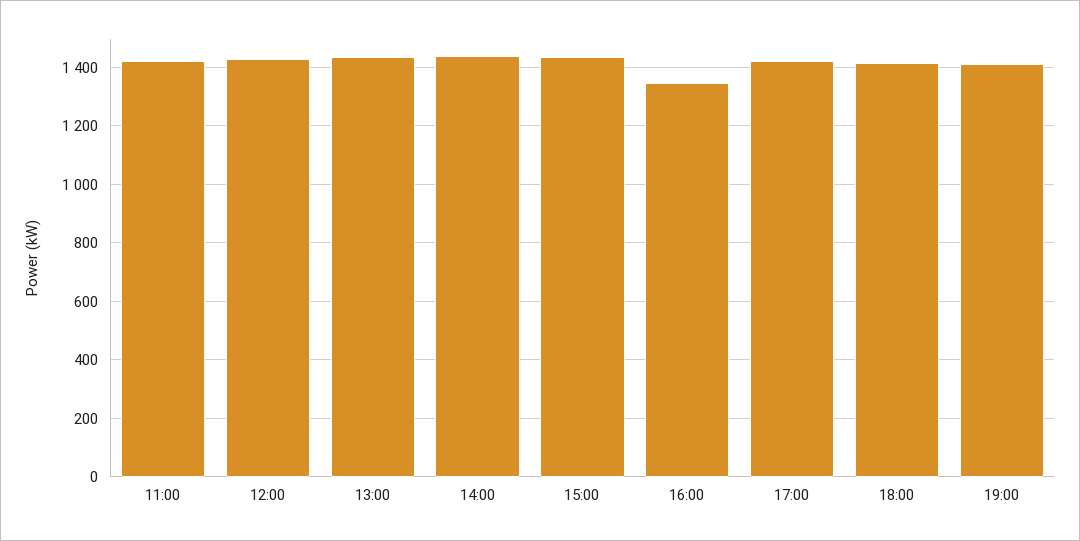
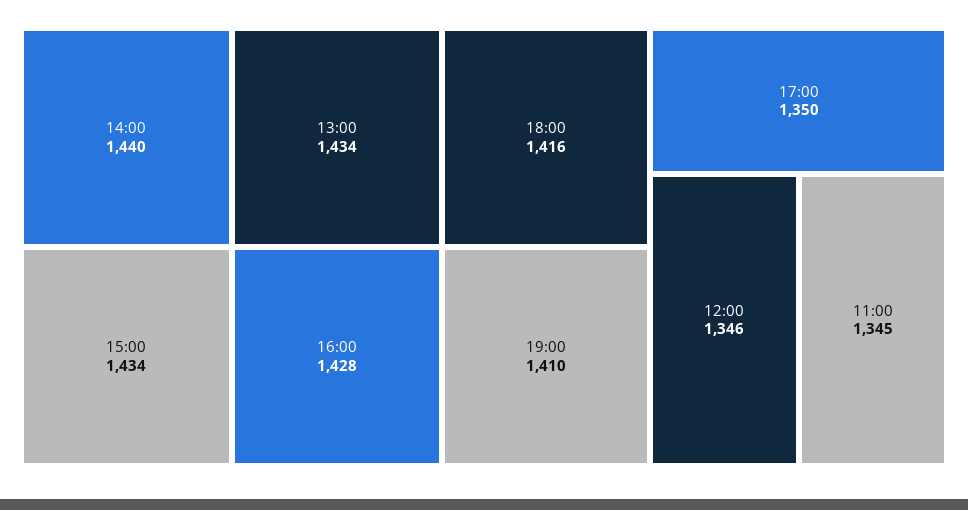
11:00: 1425 -> 1345
12:00: 1425 -> 1346
16:00: 1350 -> 1428
17:00: 1425 -> 1350

